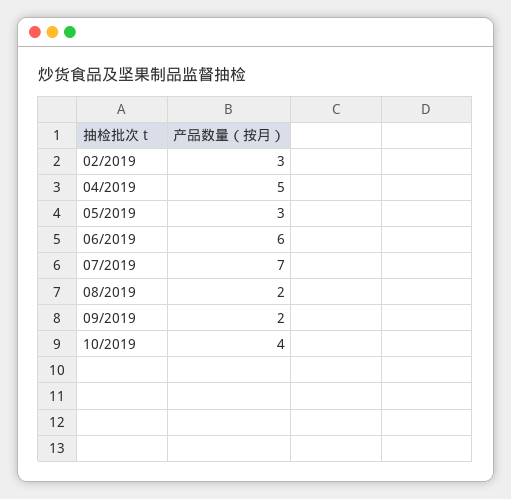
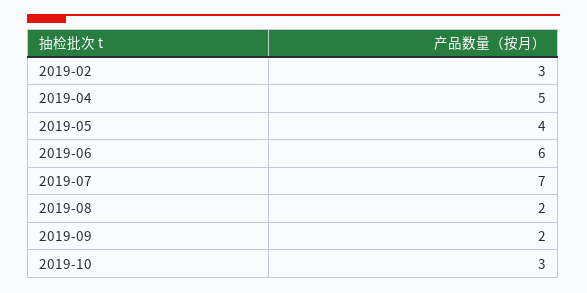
05/2019: 3 -> 4
10/2019: 4 -> 3

